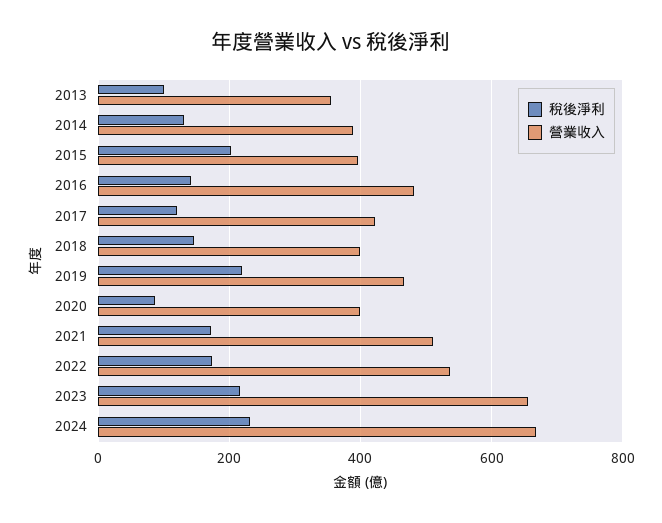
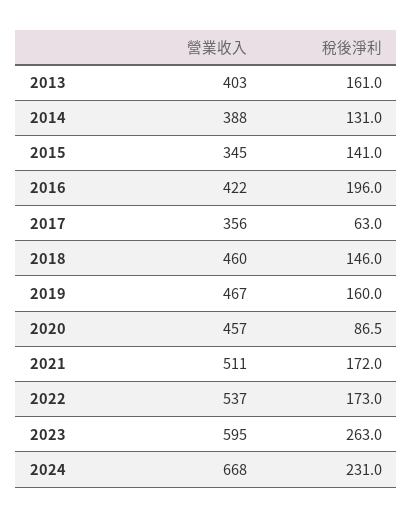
稅後淨利, 2013: 100 -> 161
營業收入, 2013: 360 -> 403
稅後淨利, 2015: 200 -> 141
營業收入, 2015: 400 -> 345
稅後淨利, 2016: 140 -> 196
營業收入, 2016: 480 -> 422
稅後淨利, 2017: 120 -> 63
營業收入, 2017: 420 -> 356
營業收入, 2018: 400 -> 460
稅後淨利, 2019: 220 -> 160
營業收入, 2020: 400 -> 457
稅後淨利, 2023: 220 -> 263
營業收入, 2023: 660 -> 595

